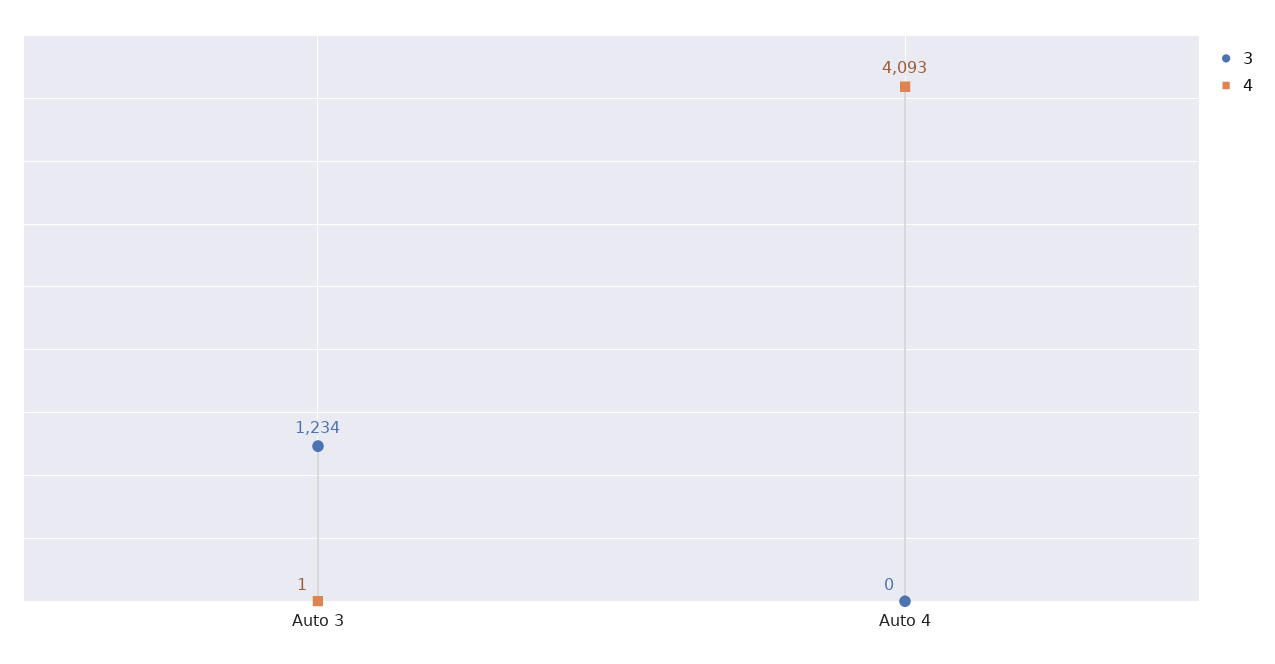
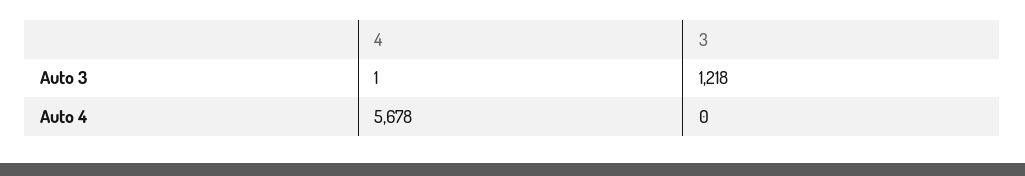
3, Auto 3: 1234 -> 1218
4, Auto 4: 4093 -> 5678

